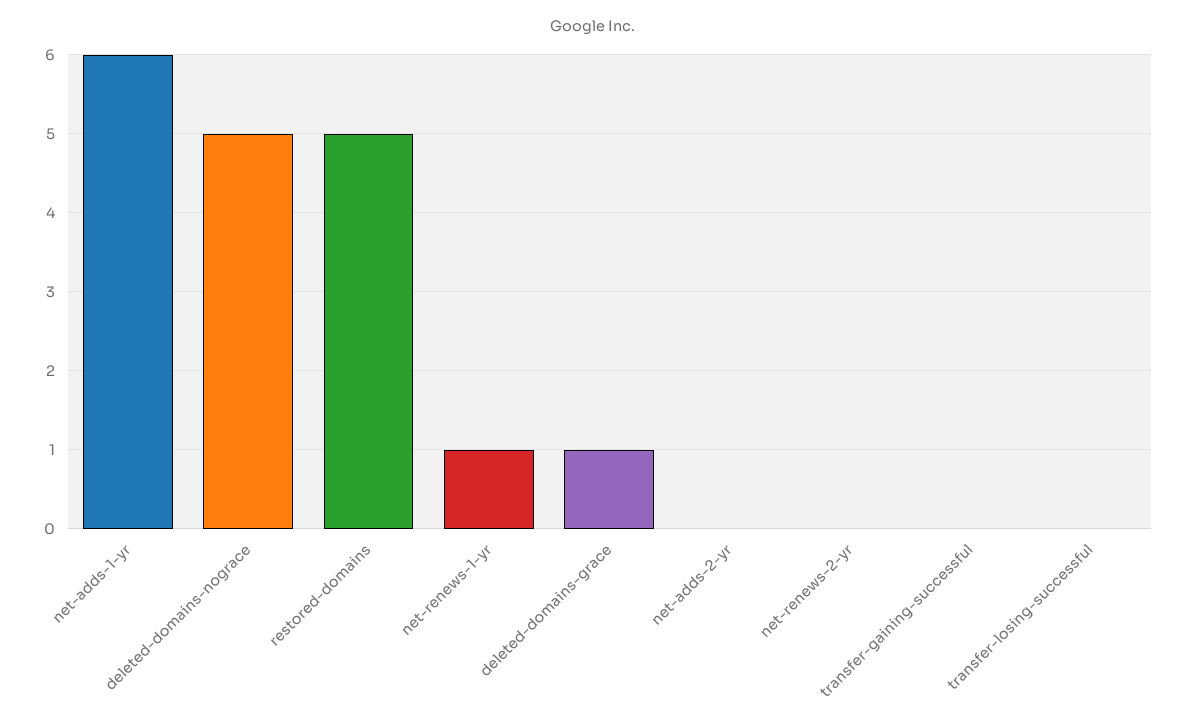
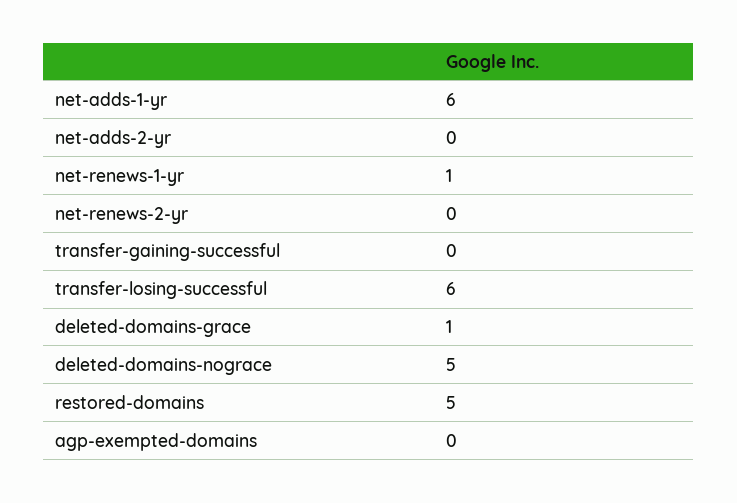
transfer-losing-successful: 0 -> 6
agp-exempted-domains: none -> 0

